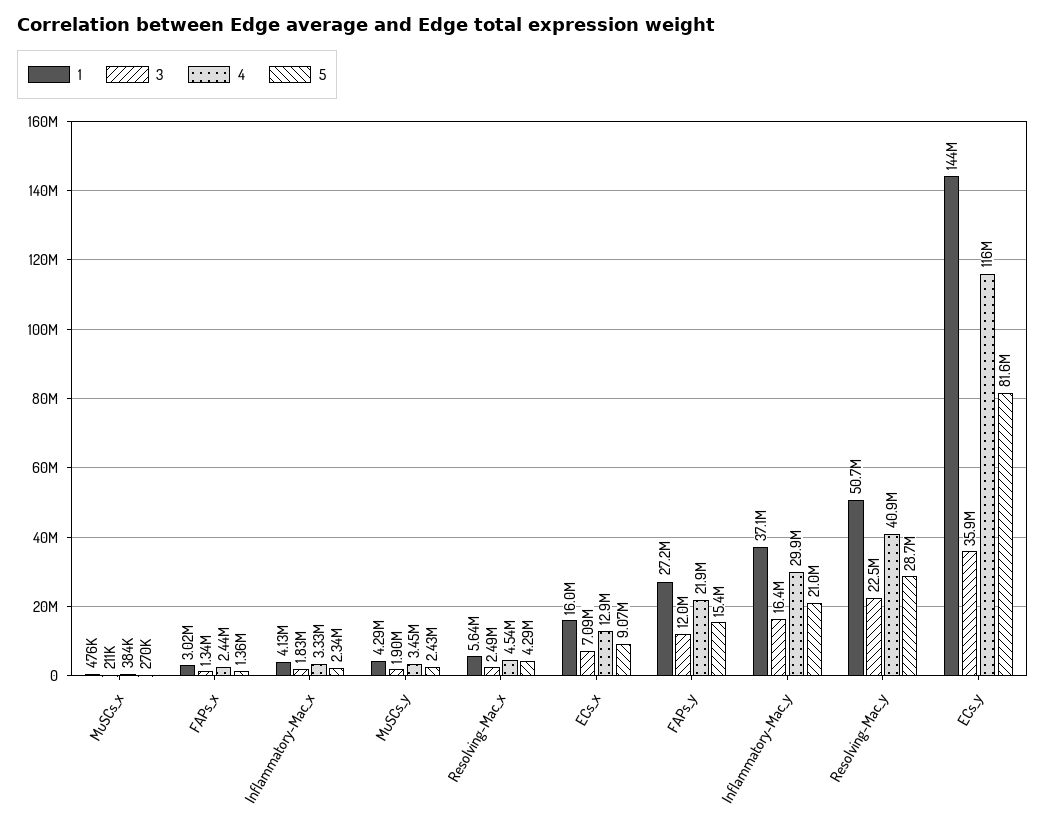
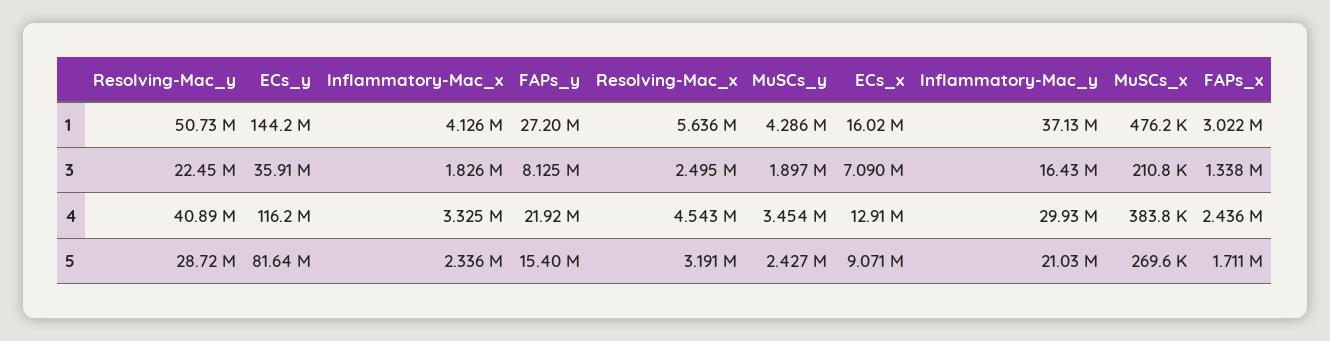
5, FAPs_x: 1360000 -> 1711000
5, Resolving-Mac_x: 4290000 -> 3191000
3, FAPs_y: 12000000 -> 8125000

